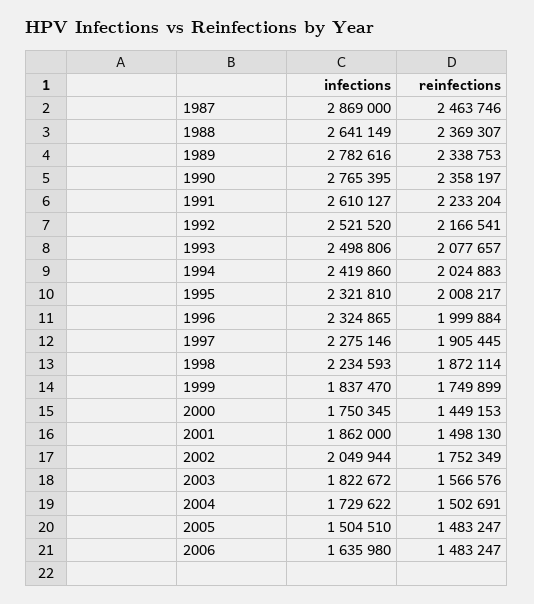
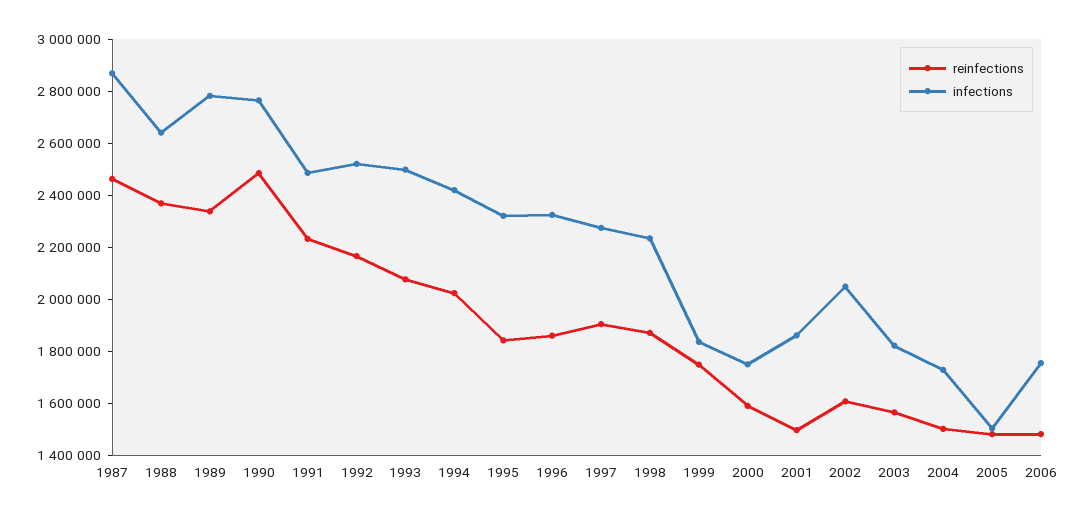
reinfections, 1990: 2358197 -> 2500000
infections, 1991: 2610127 -> 2500000
reinfections, 1995: 2008217 -> 1850000
reinfections, 1996: 1999884 -> 1850000
reinfections, 2000: 1449153 -> 1600000
reinfections, 2002: 1752349 -> 1600000
infections, 2006: 1635980 -> 1750000

